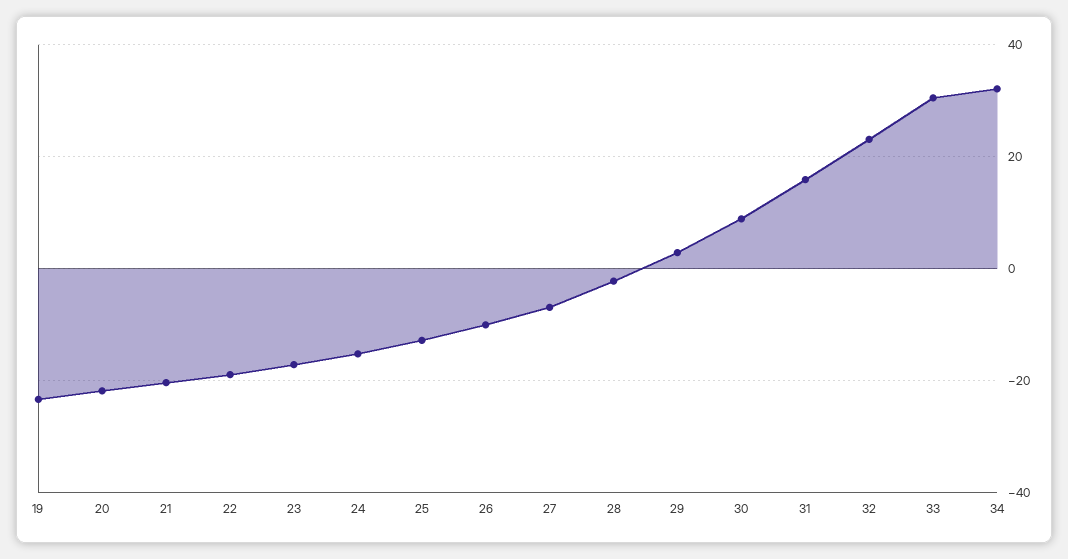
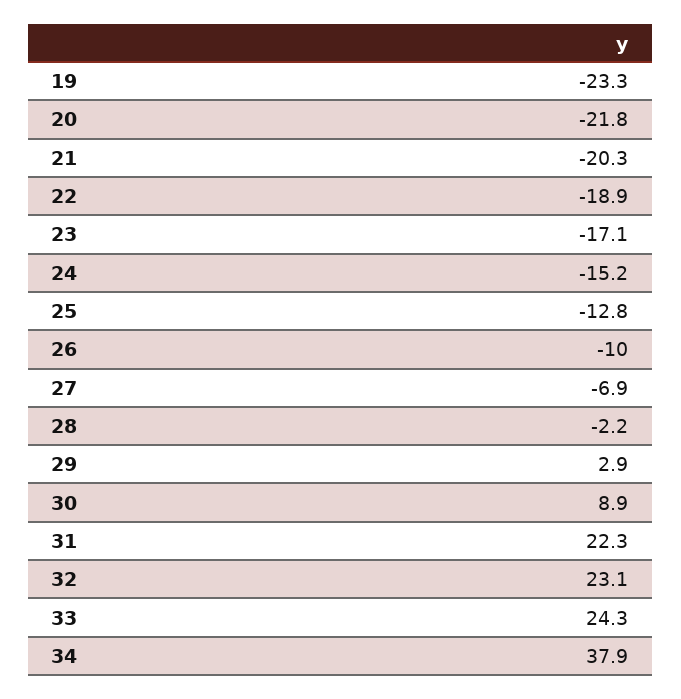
31: 16 -> 22.3
33: 30 -> 24.3
34: 32 -> 37.9

